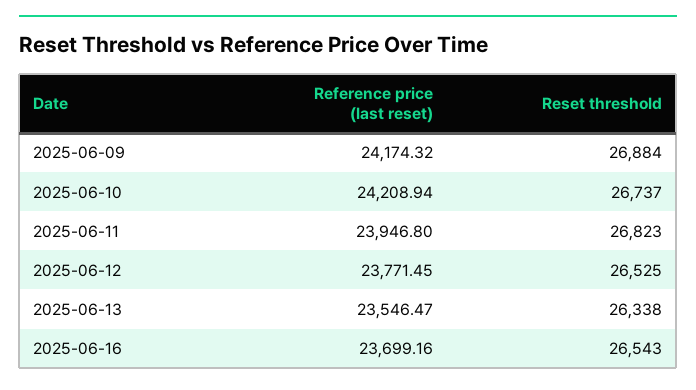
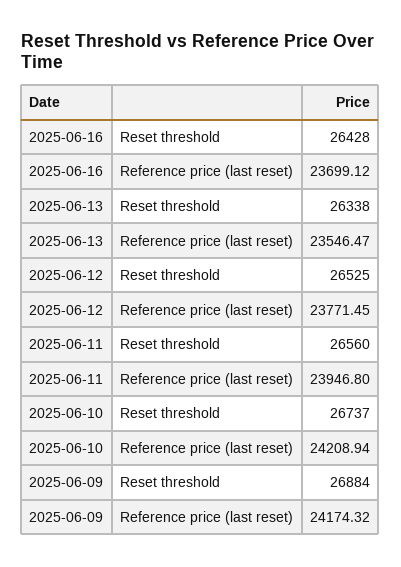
Reset threshold, 2025-06-11: 26823 -> 26560
Reference price (last reset), 2025-06-16: 23699.16 -> 23699.12
Reset threshold, 2025-06-16: 26543 -> 26428

